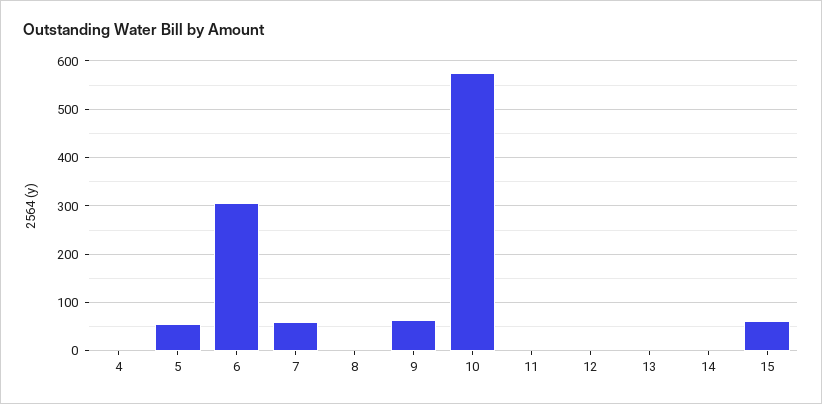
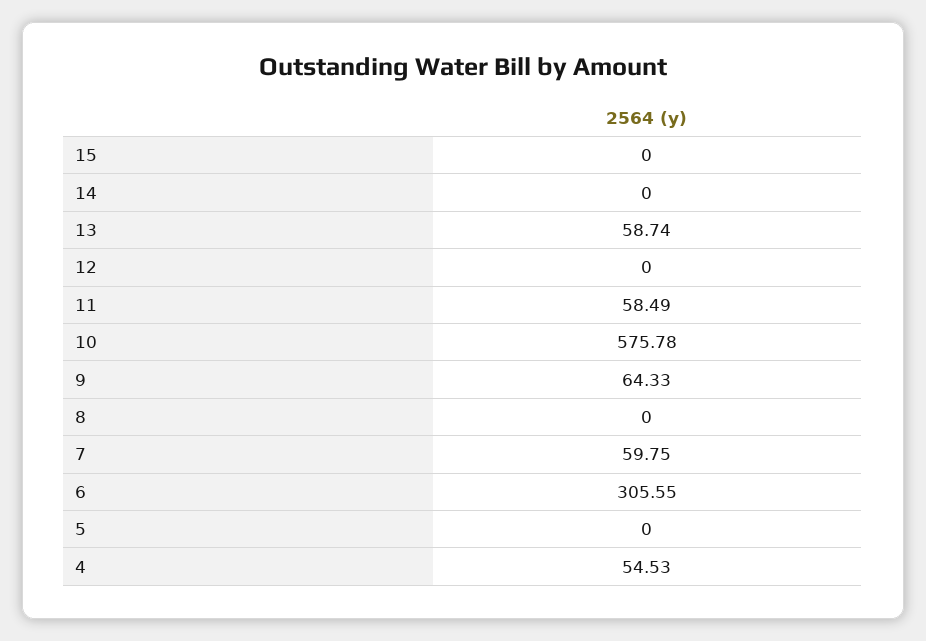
4: 0 -> 54.53
5: 60 -> 0
11: 0 -> 58.49
13: 0 -> 58.74
15: 60 -> 0

